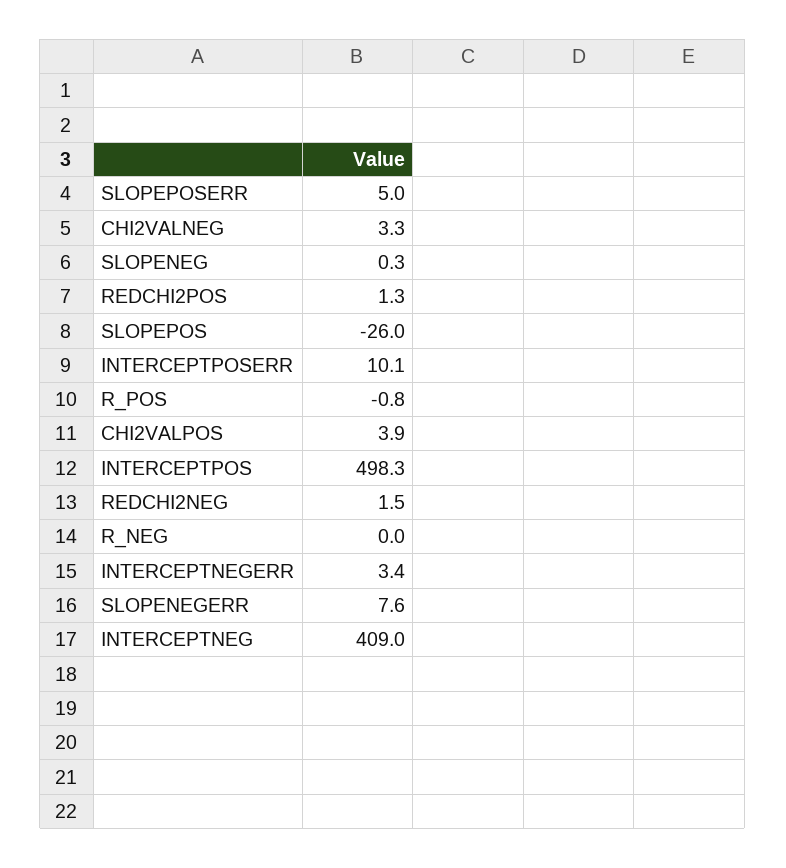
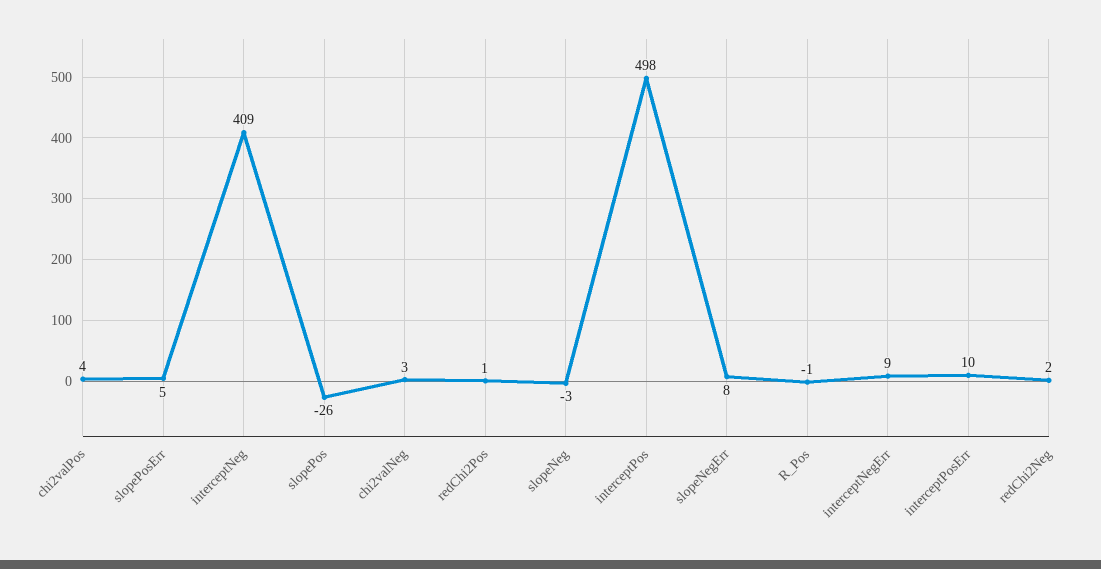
SLOPENEG: 0.3 -> -3
R_NEG: 0 -> none
INTERCEPTNEGERR: 3.4 -> 9

